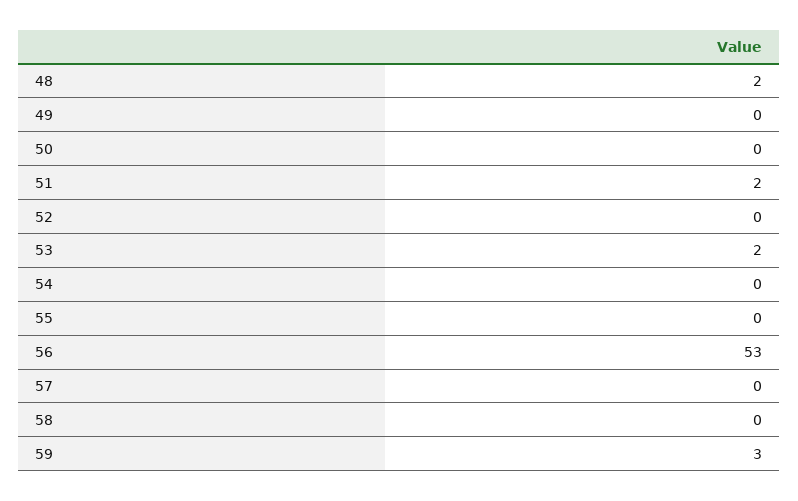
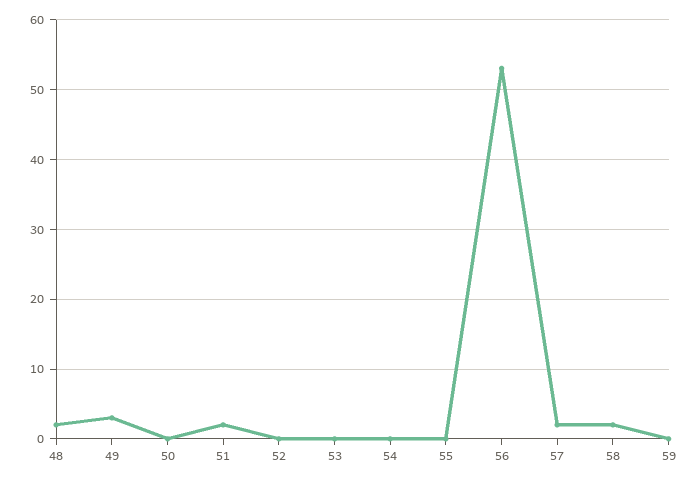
49: 0 -> 3
53: 2 -> 0
57: 0 -> 2
58: 0 -> 2
59: 3 -> 0

